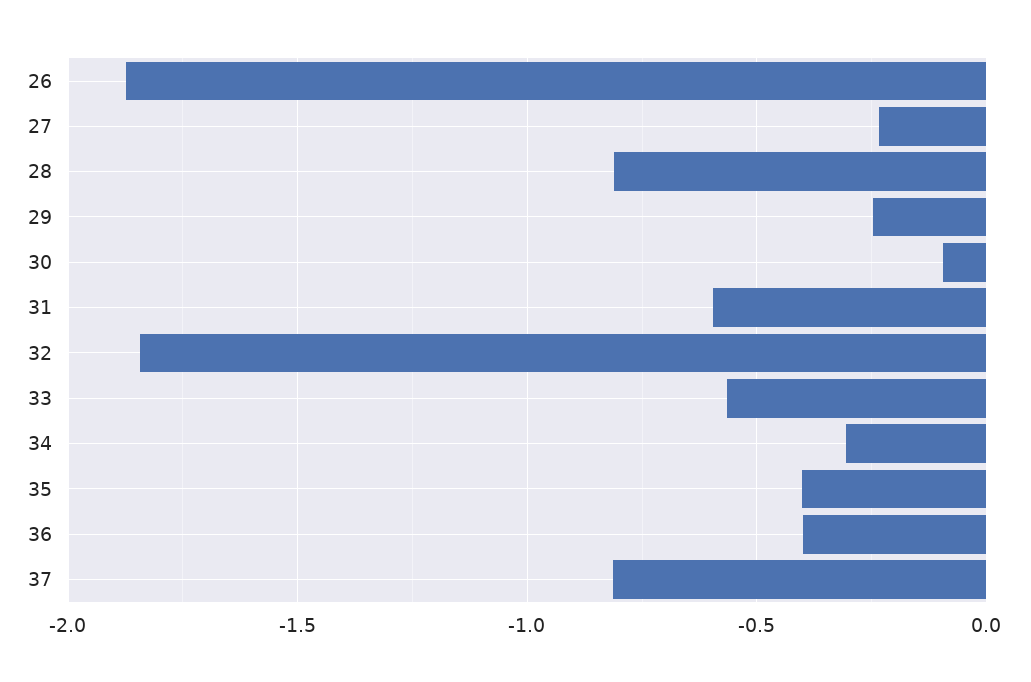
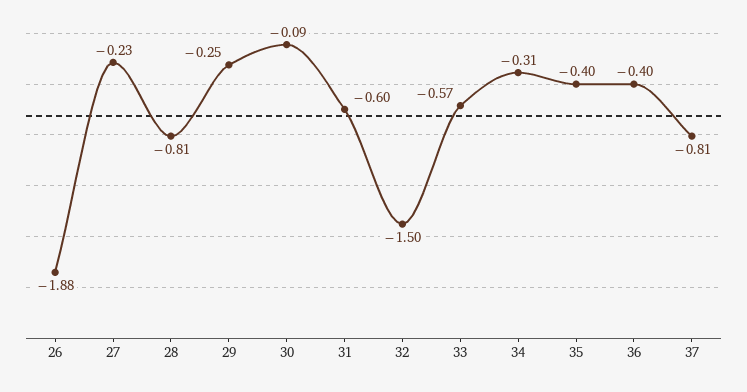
32: -1.85 -> -1.5

